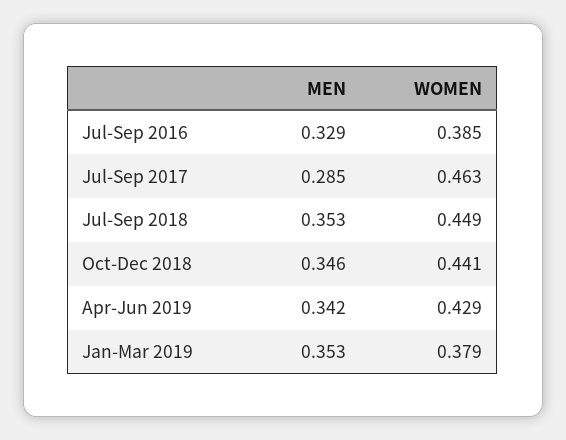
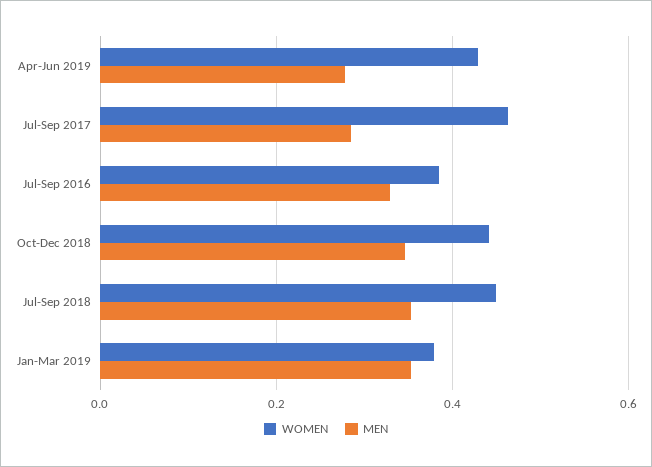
MEN, Apr-Jun 2019: 0.342 -> 0.28

